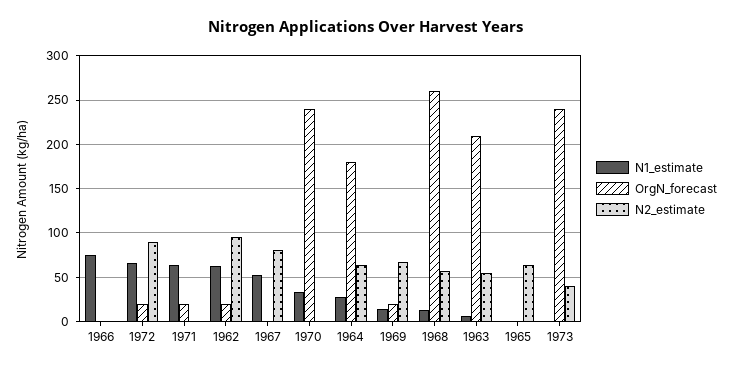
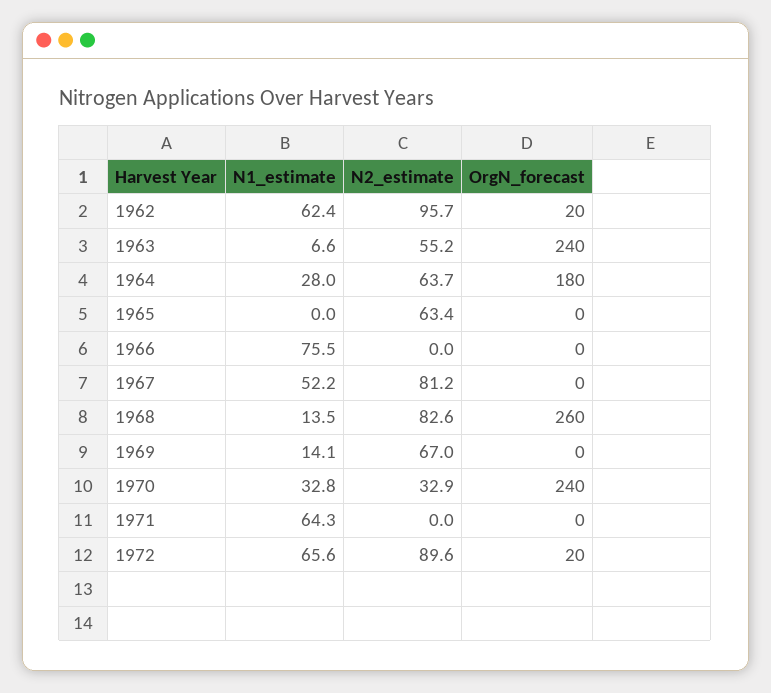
OrgN_forecast, 1971: 20 -> 0
N2_estimate, 1970: 0 -> 32.9
OrgN_forecast, 1969: 20 -> 0
N2_estimate, 1968: 60 -> 82.6
OrgN_forecast, 1963: 210 -> 240
N1_estimate, 1973: 0 -> none
OrgN_forecast, 1973: 240 -> none
N2_estimate, 1973: 40 -> none

